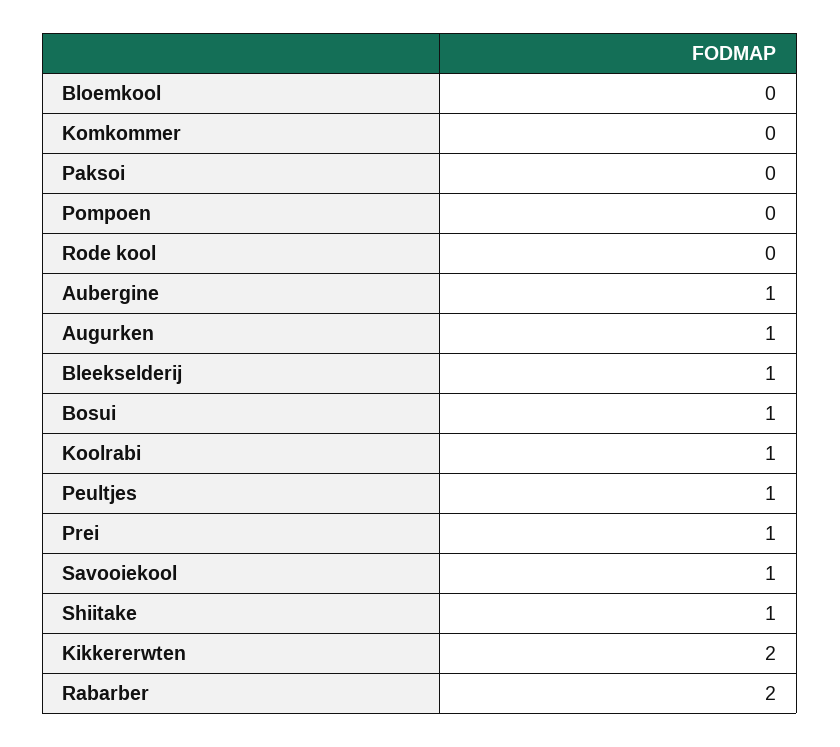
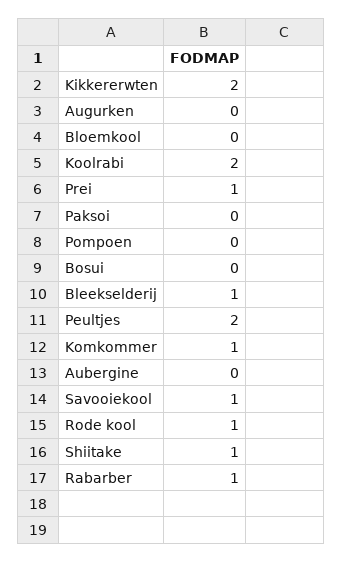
Komkommer: 0 -> 1
Rode kool: 0 -> 1
Aubergine: 1 -> 0
Augurken: 1 -> 0
Bosui: 1 -> 0
Koolrabi: 1 -> 2
Peultjes: 1 -> 2
Rabarber: 2 -> 1

